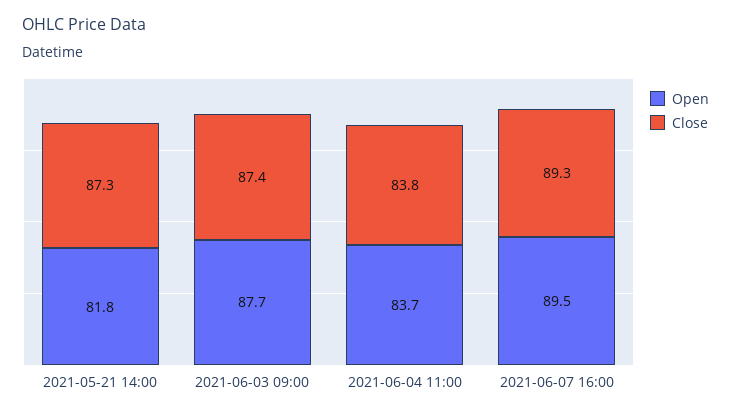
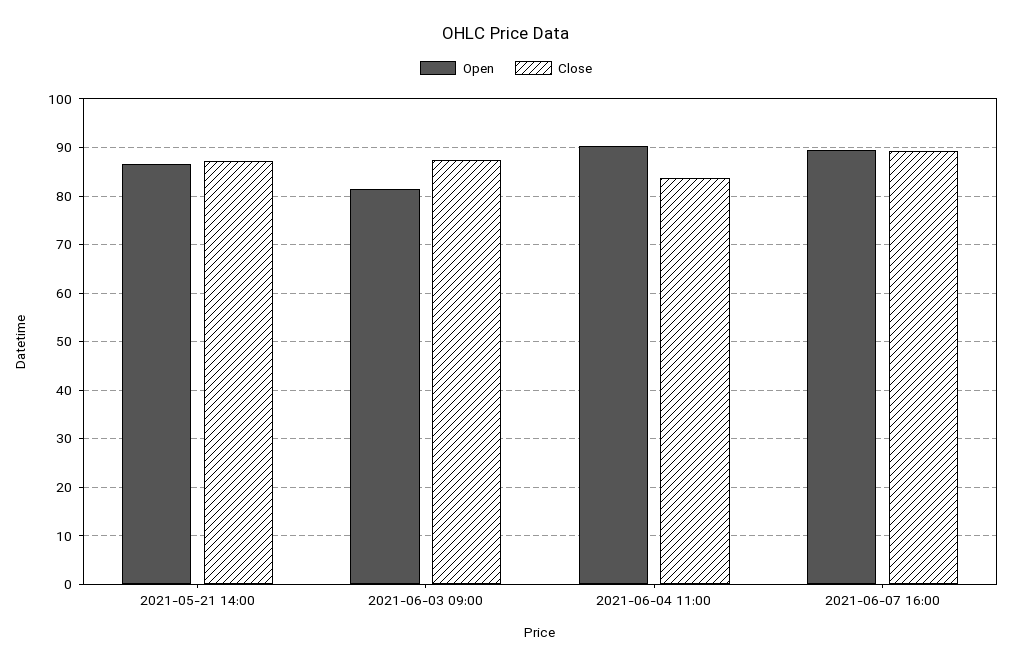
Open, 2021-05-21 14:00: 81.8 -> 86
Open, 2021-06-03 09:00: 87.7 -> 82
Open, 2021-06-04 11:00: 83.7 -> 90

